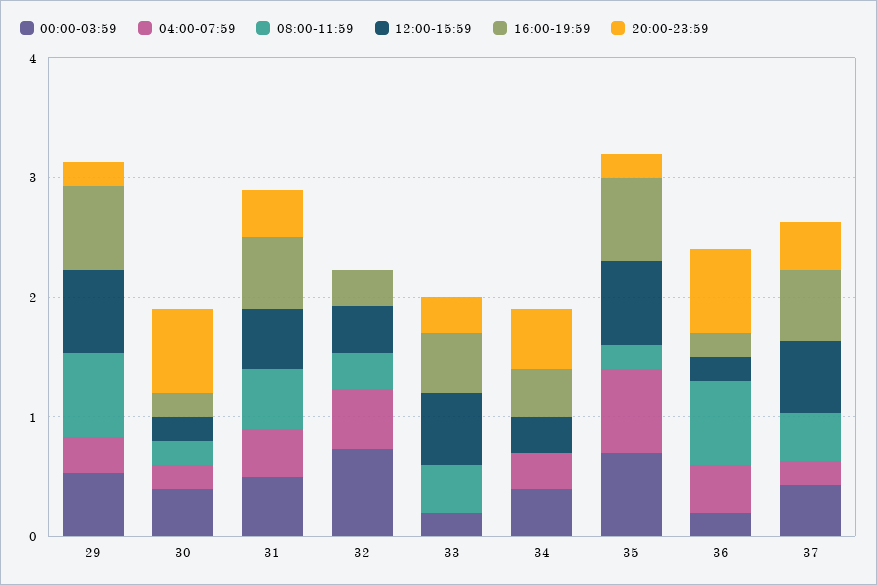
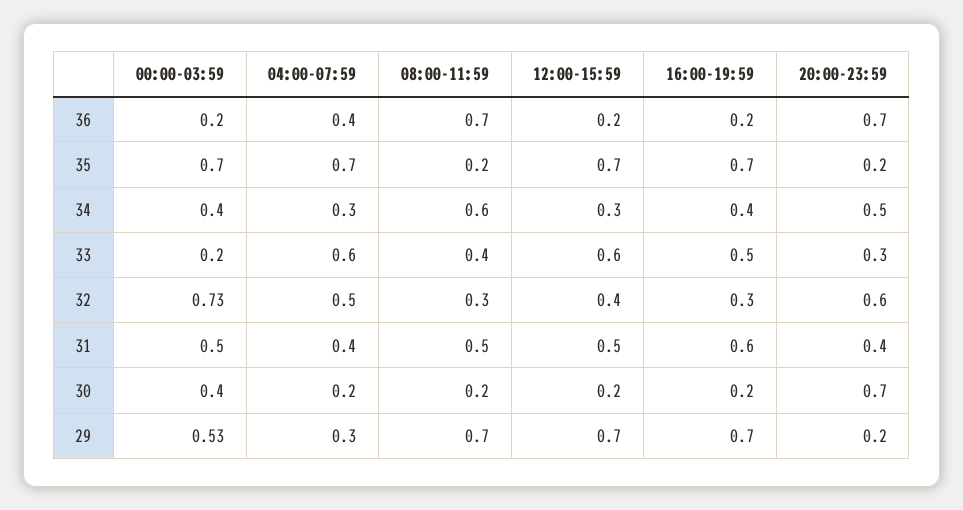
20:00-23:59, 32: 0 -> 0.6
04:00-07:59, 33: 0 -> 0.6
08:00-11:59, 34: 0 -> 0.6
00:00-03:59, 37: 0.4 -> none
04:00-07:59, 37: 0.2 -> none
08:00-11:59, 37: 0.4 -> none
12:00-15:59, 37: 0.6 -> none
16:00-19:59, 37: 0.6 -> none
20:00-23:59, 37: 0.4 -> none

